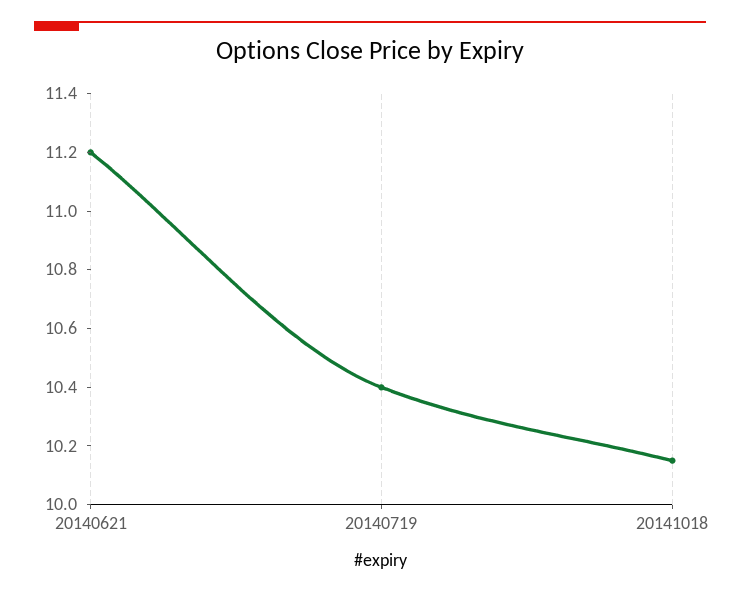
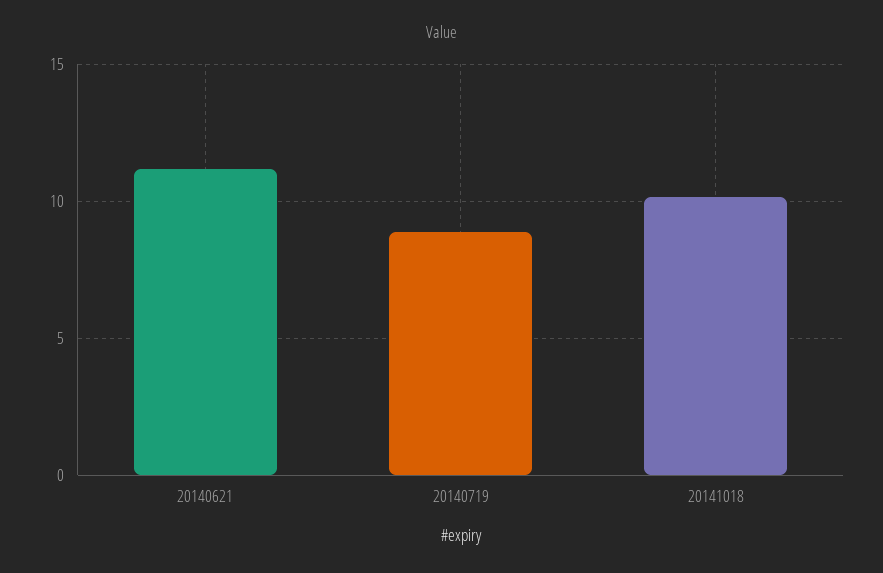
20140719: 10.4 -> 9

